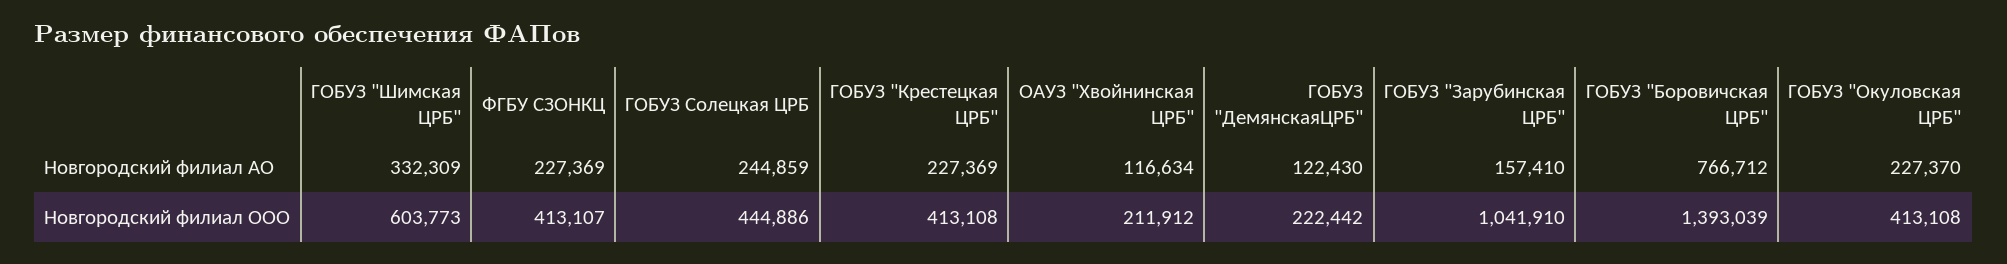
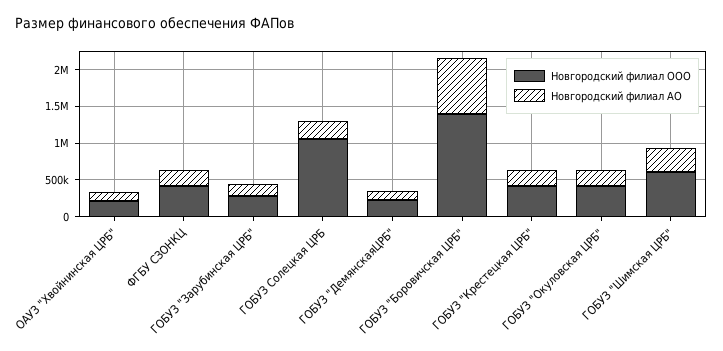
Новгородский филиал ООО, ГОБУЗ Солецкая ЦРБ: 444886 -> 1000000
Новгородский филиал ООО, ГОБУЗ "Зарубинская ЦРБ": 1041910 -> 250000

